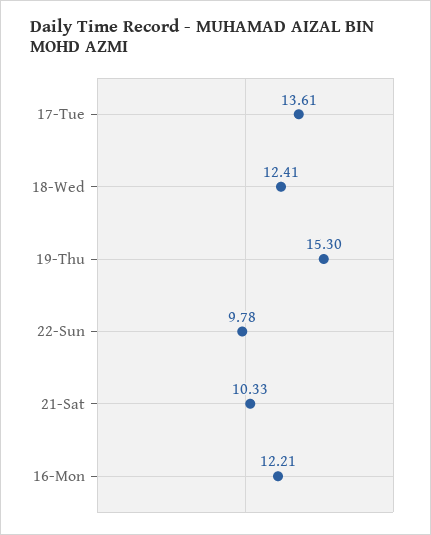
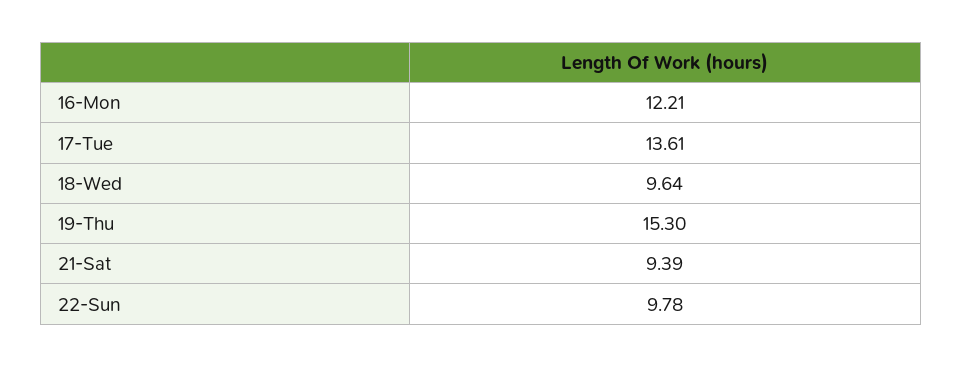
18-Wed: 12.41 -> 9.64
21-Sat: 10.33 -> 9.39

